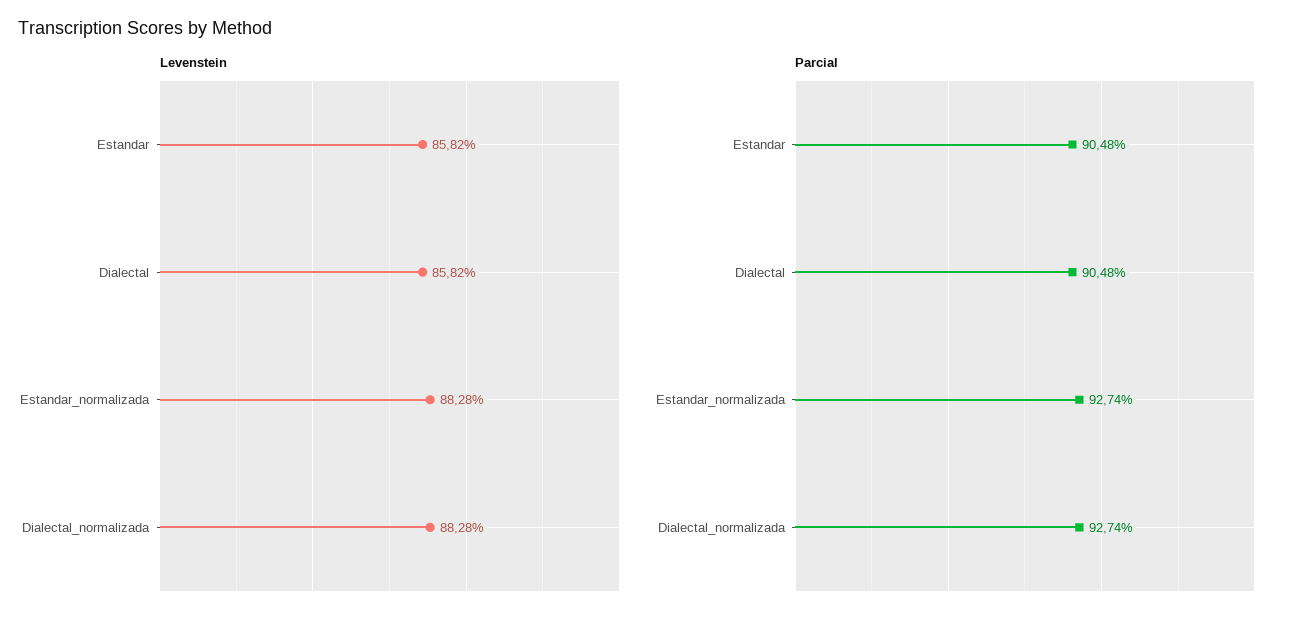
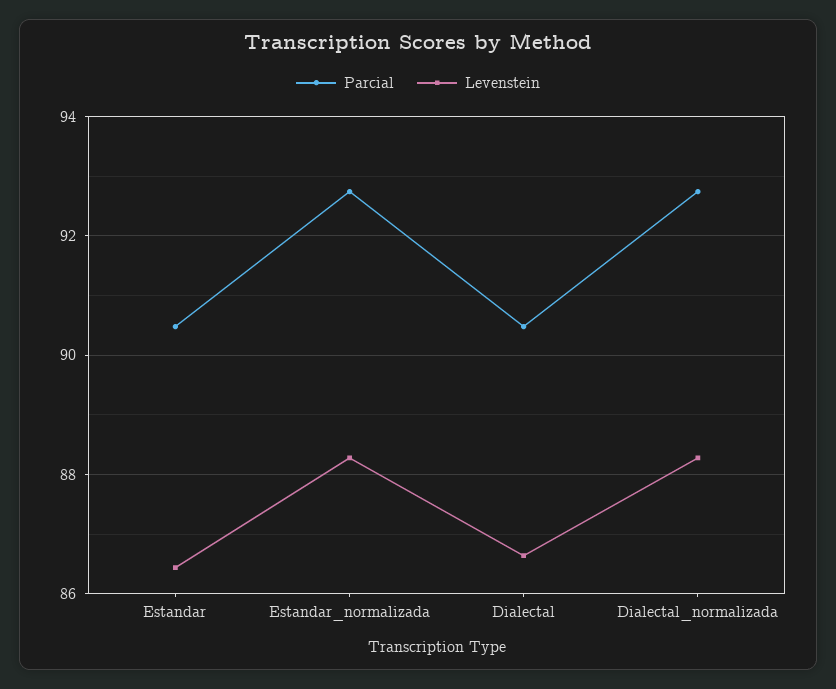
Levenstein, Estandar: 85.82 -> 86.4
Levenstein, Dialectal: 85.82 -> 86.6

